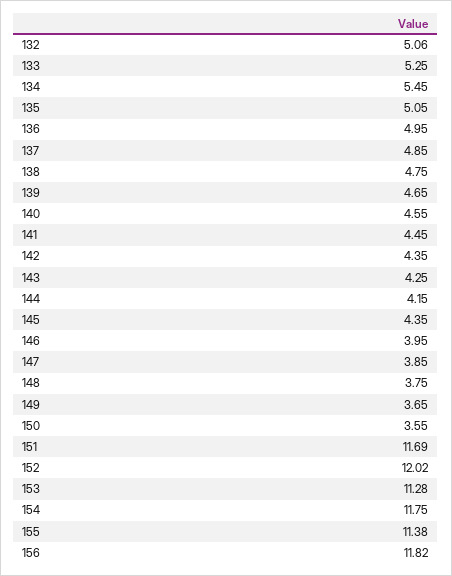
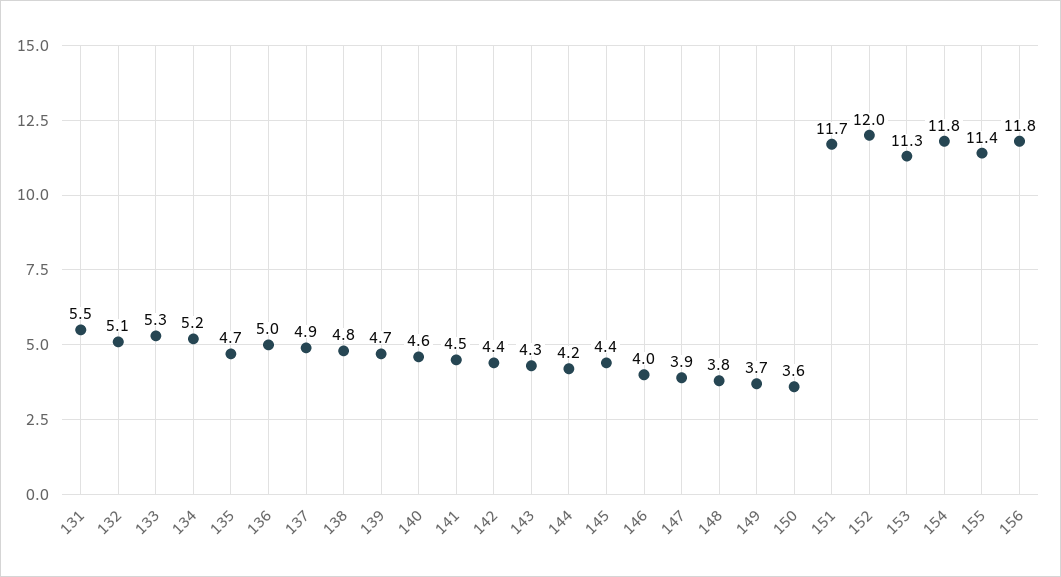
134: 5.45 -> 5.2
135: 5.05 -> 4.7
131: none -> 5.5

